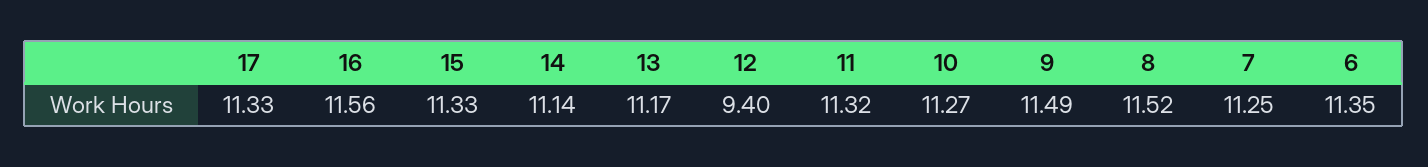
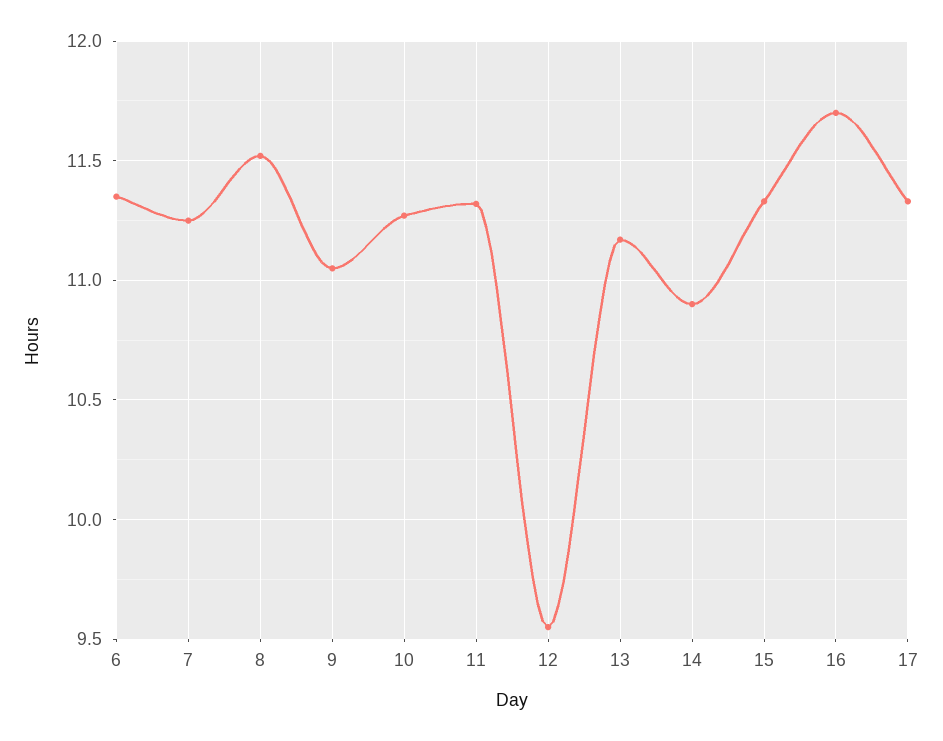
16: 11.56 -> 11.7
14: 11.14 -> 10.9
12: 9.4 -> 9.55
9: 11.49 -> 11.05

